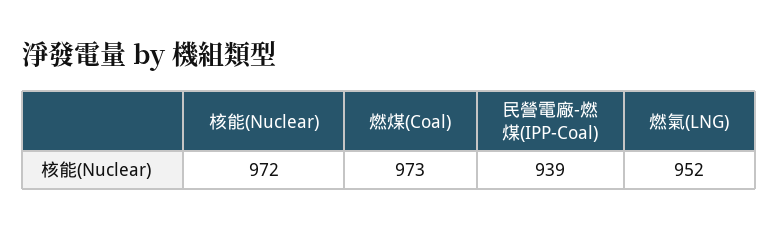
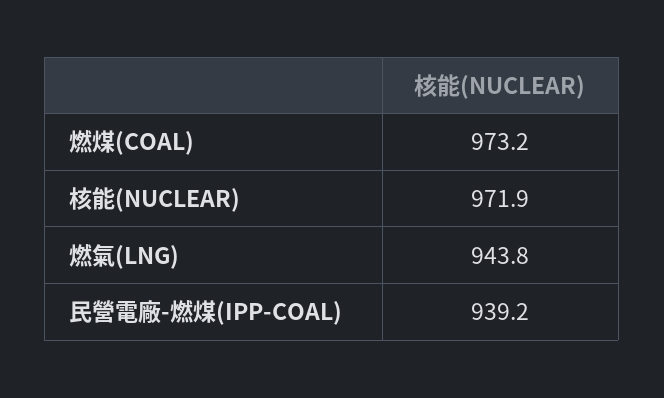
燃氣(LNG): 952 -> 943.8

